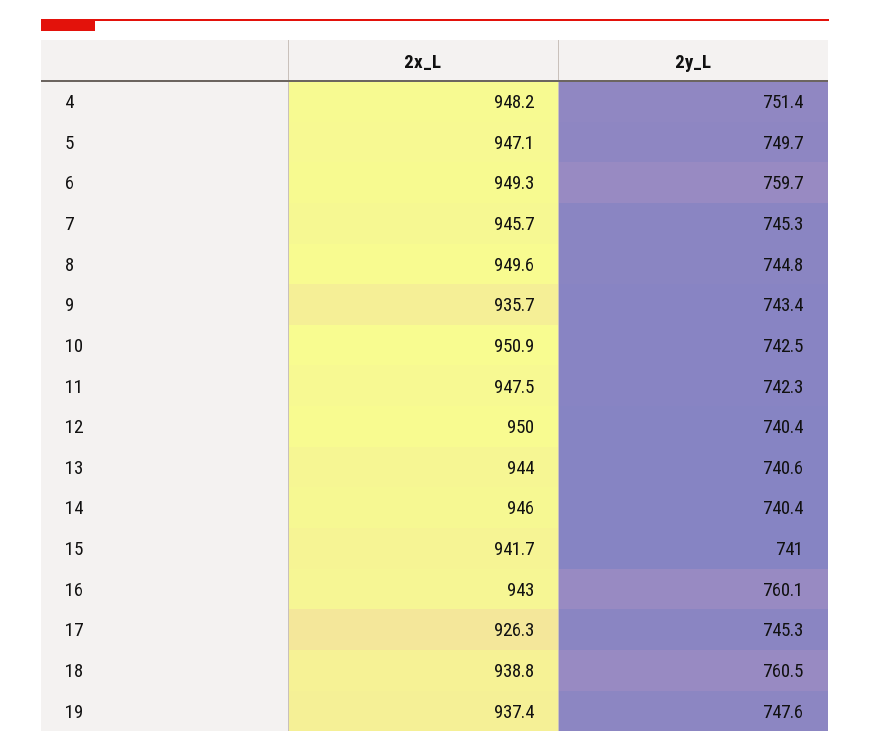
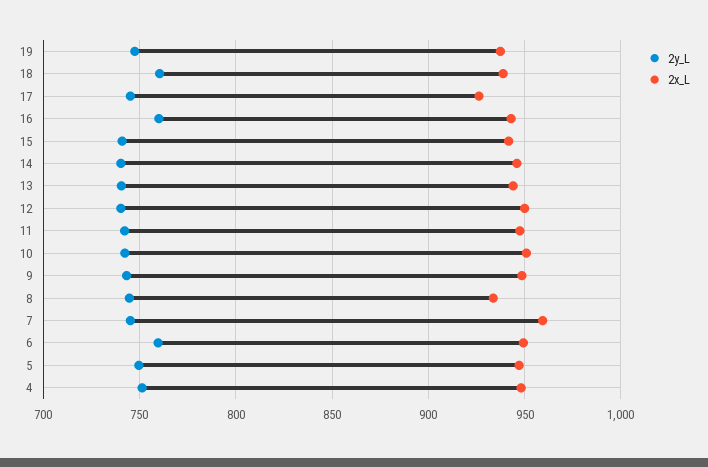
2x_L, 7: 945.7 -> 960
2x_L, 8: 949.6 -> 935
2x_L, 9: 935.7 -> 950

